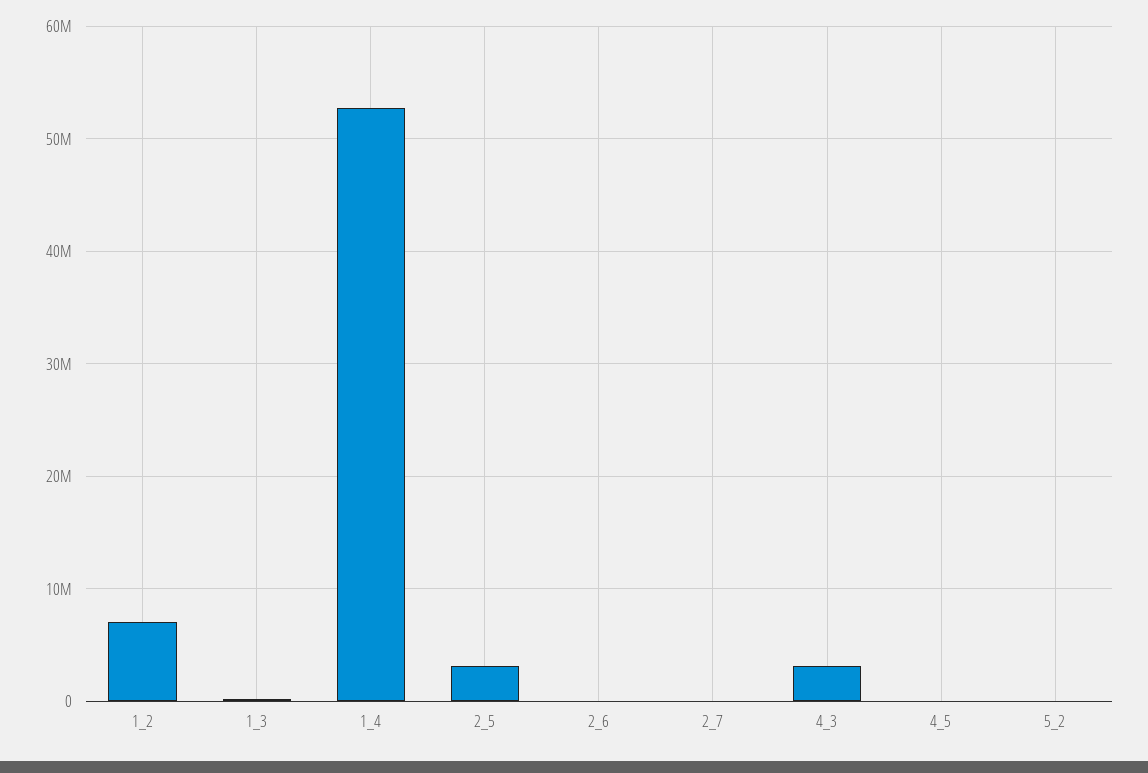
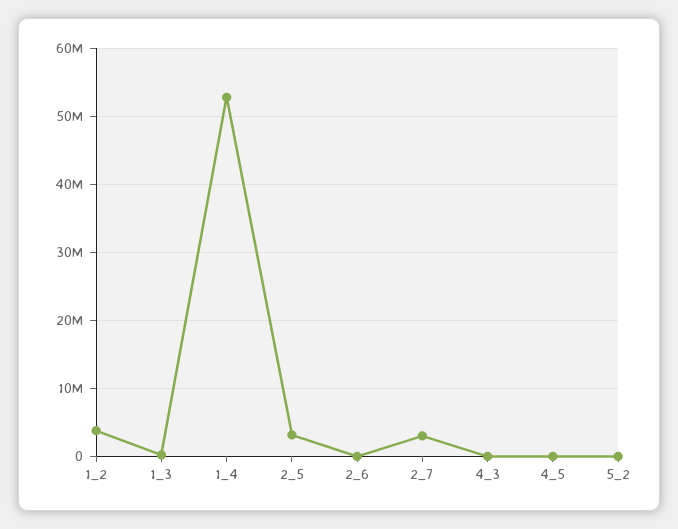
1_2: 7000000 -> 4000000
2_7: 0 -> 3000000
4_3: 3000000 -> 0

